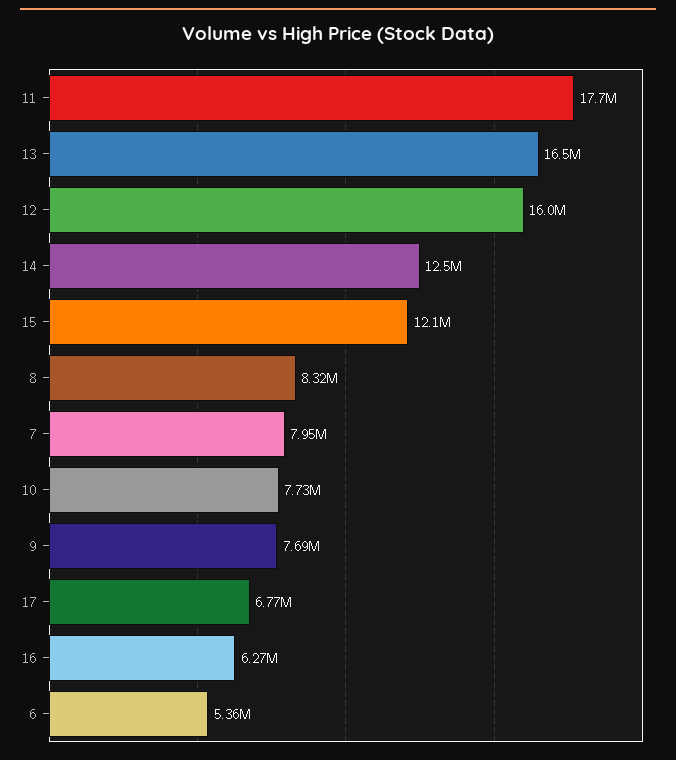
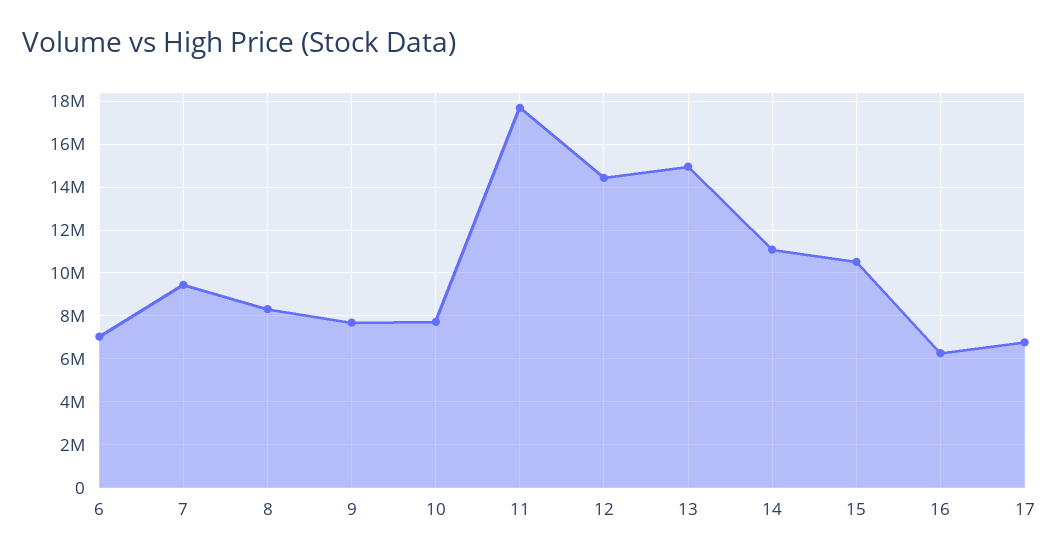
13: 16500000 -> 15000000
12: 16000000 -> 14500000
14: 12500000 -> 11000000
15: 12100000 -> 10500000
7: 7950000 -> 9500000
6: 5360000 -> 7000000

